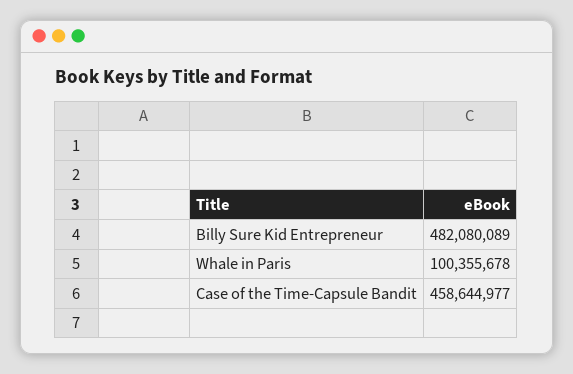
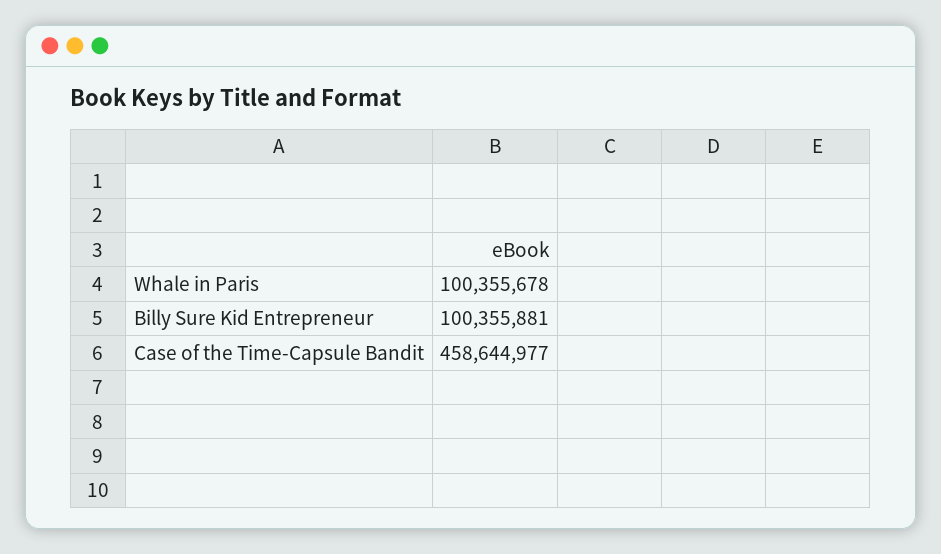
Billy Sure Kid Entrepreneur: 482080089 -> 100355881

